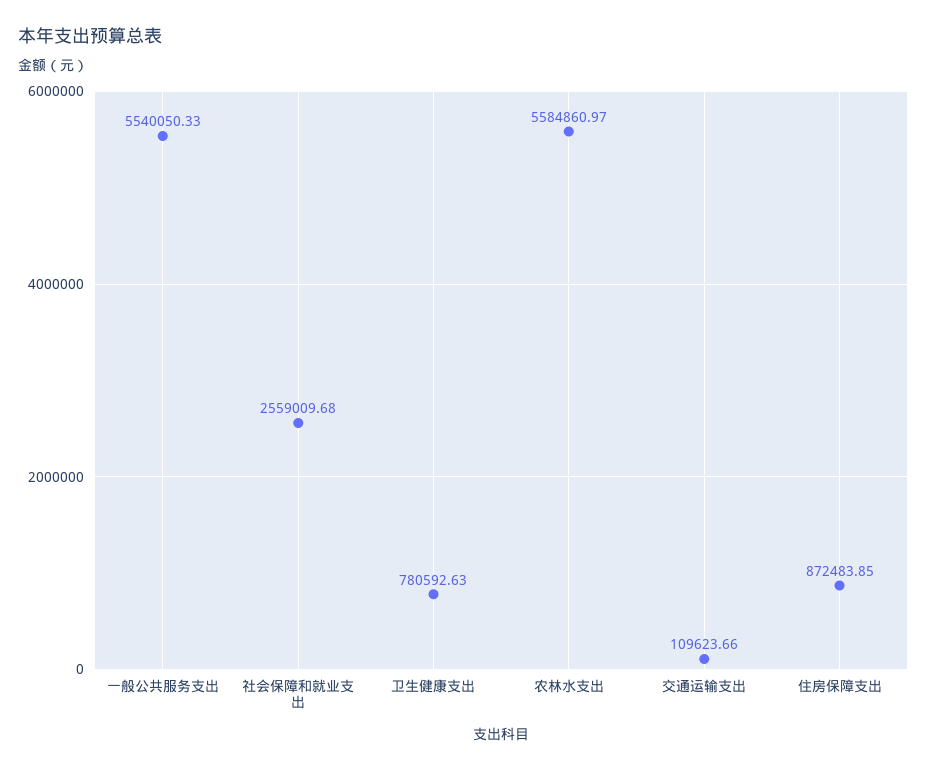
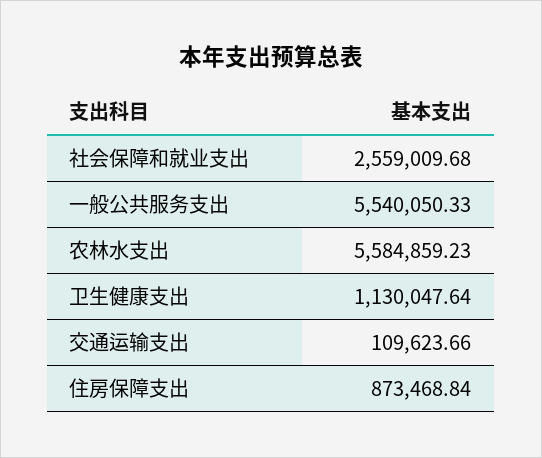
卫生健康支出: 780592.63 -> 1130047.64
农林水支出: 5584860.97 -> 5584859.23
住房保障支出: 872483.85 -> 873468.84

